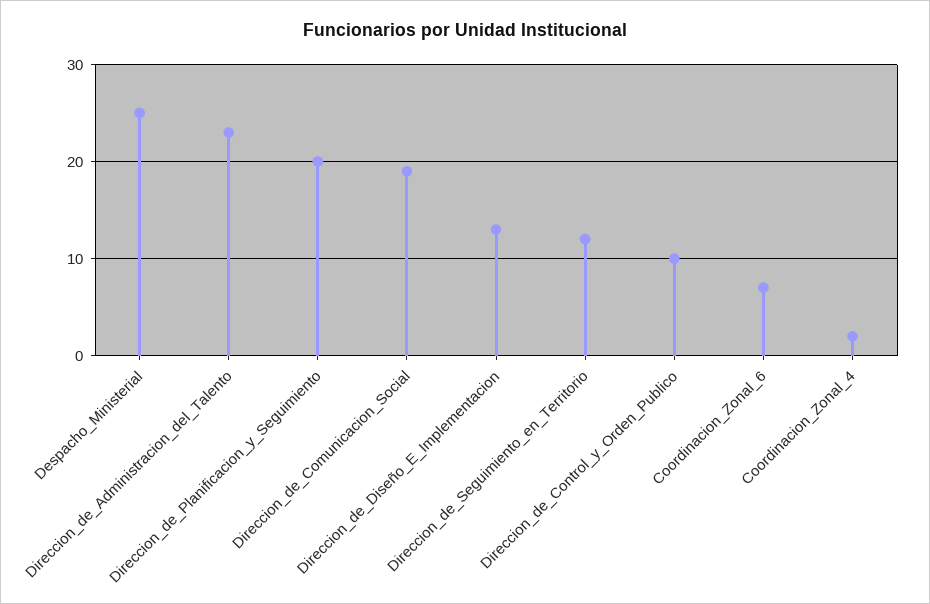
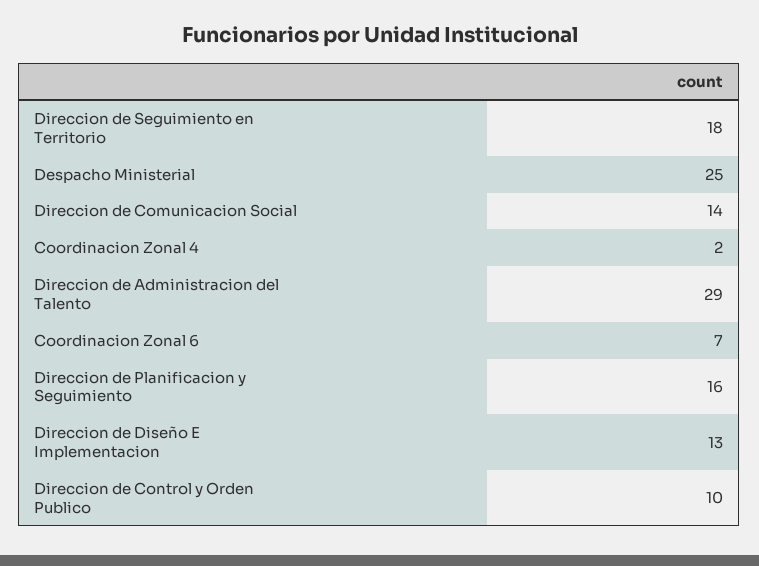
Direccion_de_Administracion_del_Talento: 23 -> 29
Direccion_de_Planificacion_y_Seguimiento: 20 -> 16
Direccion_de_Comunicacion_Social: 19 -> 14
Direccion_de_Seguimiento_en_Territorio: 12 -> 18

